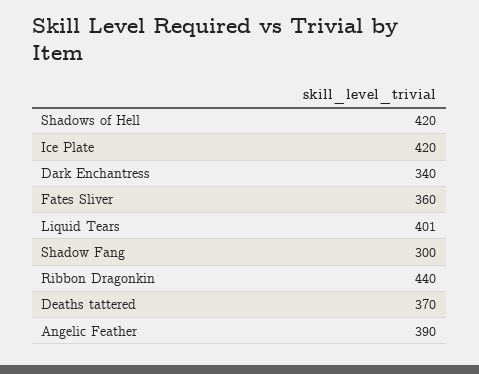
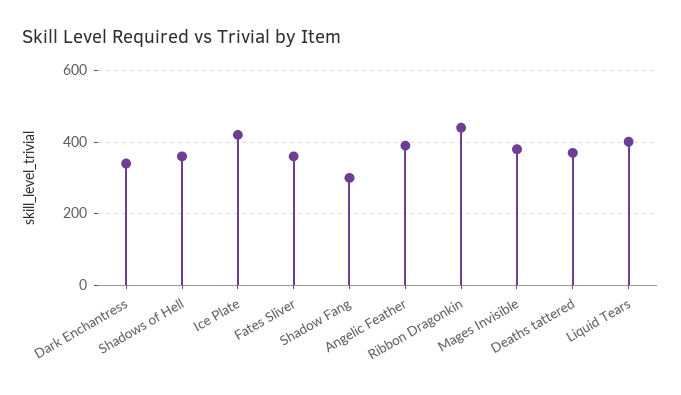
Shadows of Hell: 420 -> 360
Mages Invisible: none -> 380

